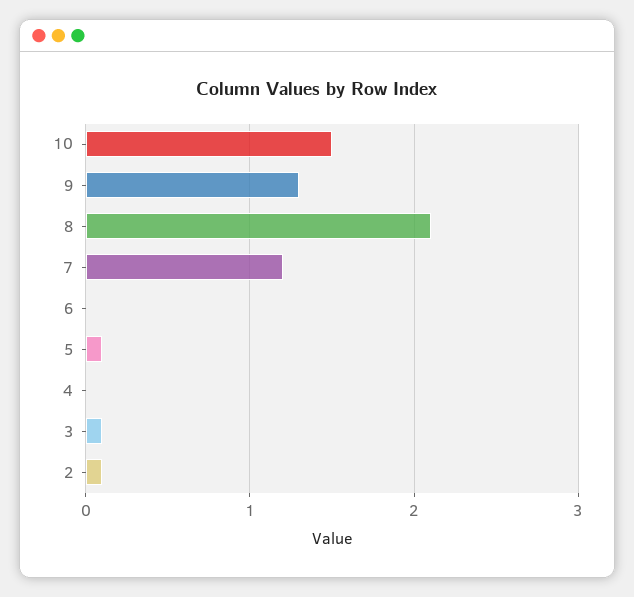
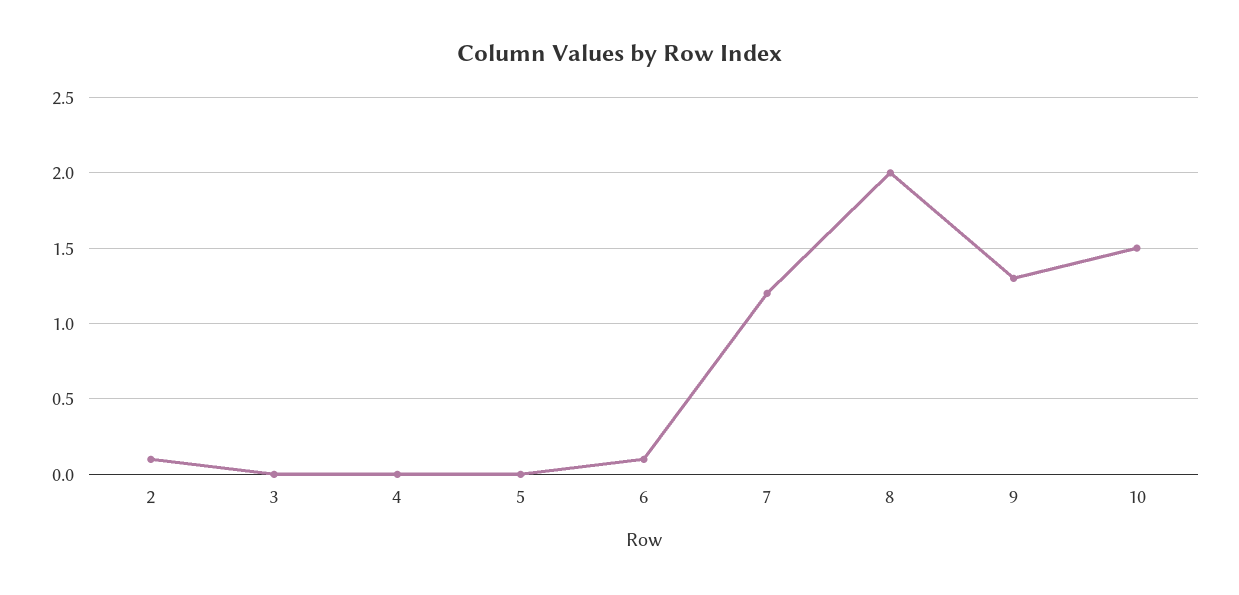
8: 2.1 -> 2
6: 0 -> 0.1
5: 0.1 -> 0
3: 0.1 -> 0

